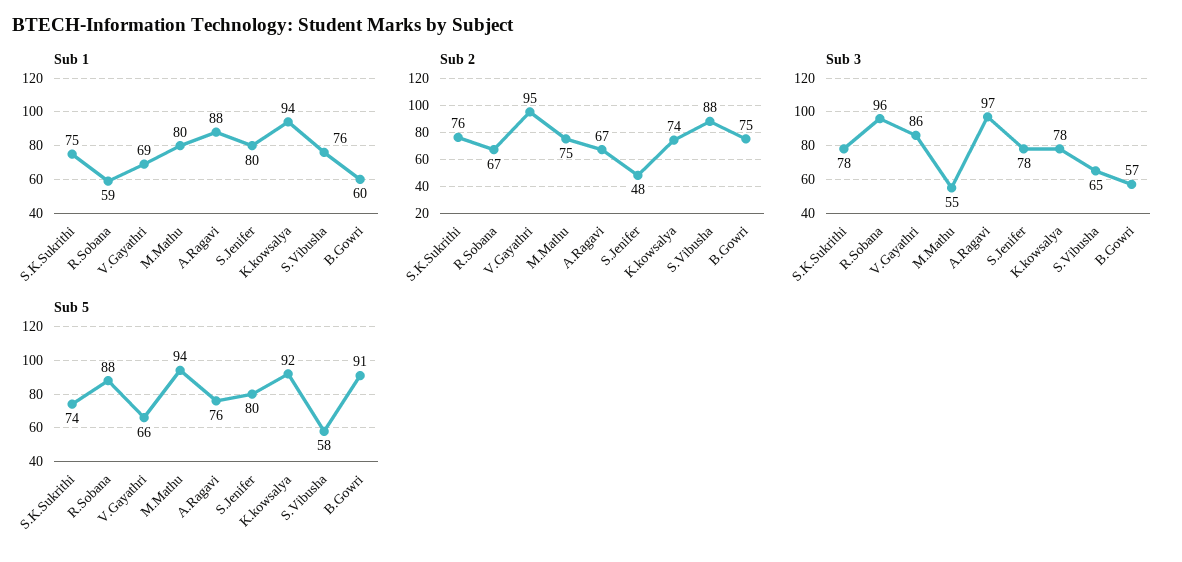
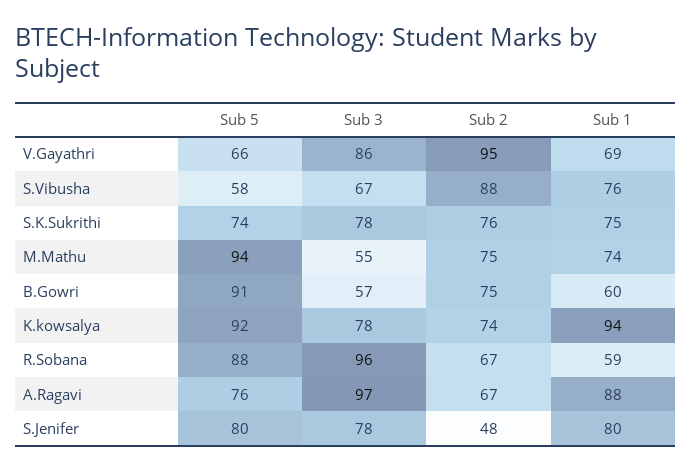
Sub 1, M.Mathu: 80 -> 74
Sub 3, S.Vibusha: 65 -> 67

